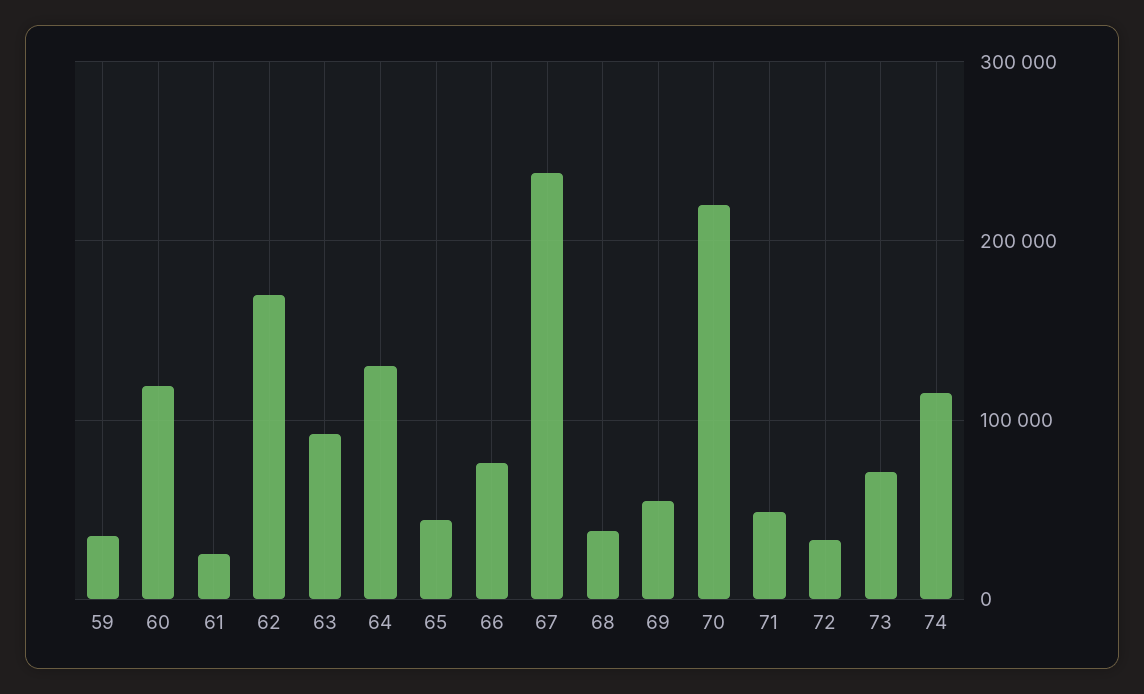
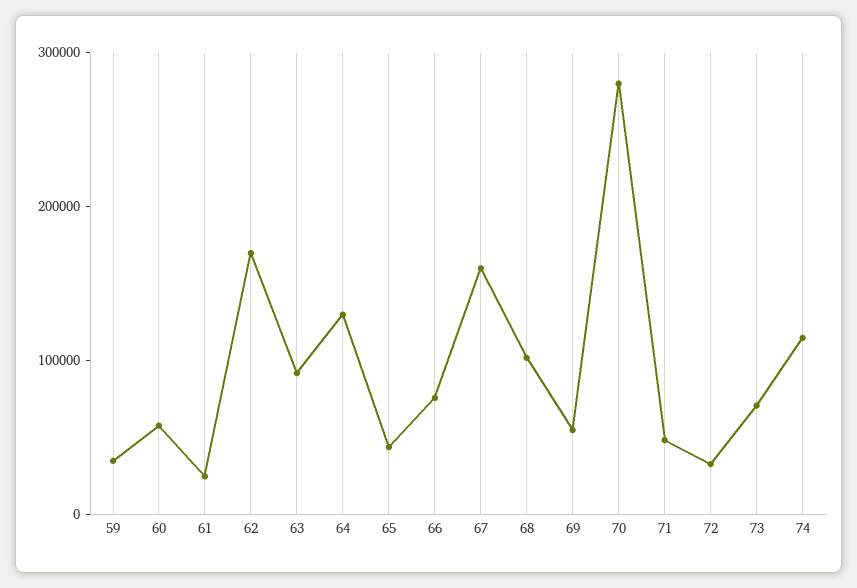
60: 120000 -> 60000
67: 240000 -> 160000
68: 40000 -> 100000
70: 220000 -> 280000

